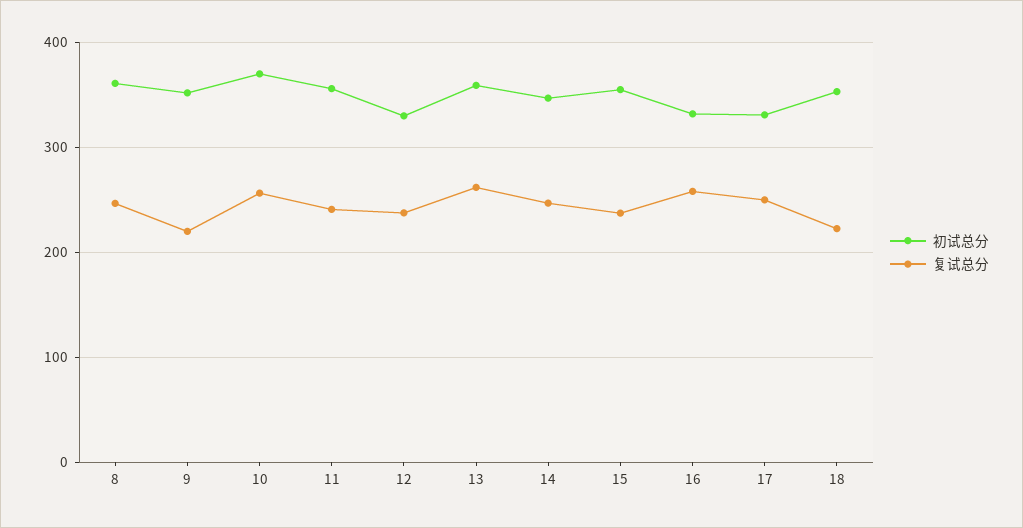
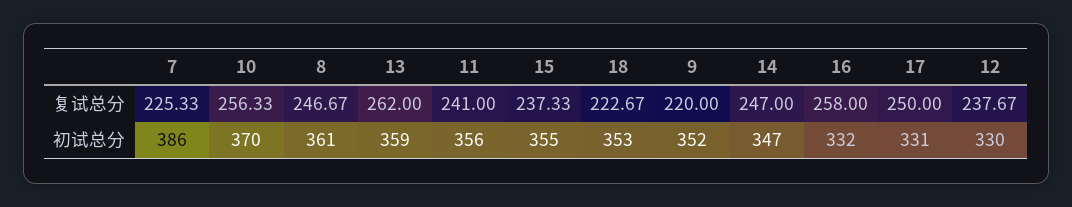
复试总分, 7: none -> 225.33
初试总分, 7: none -> 386

